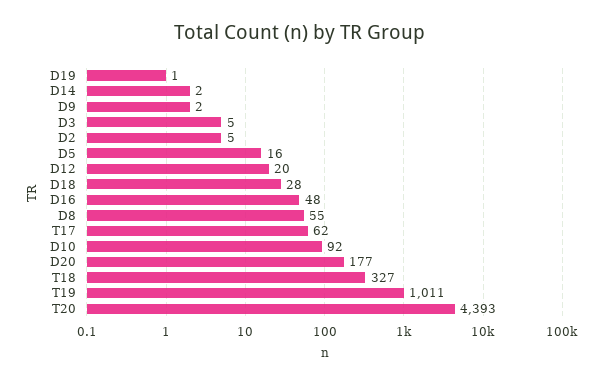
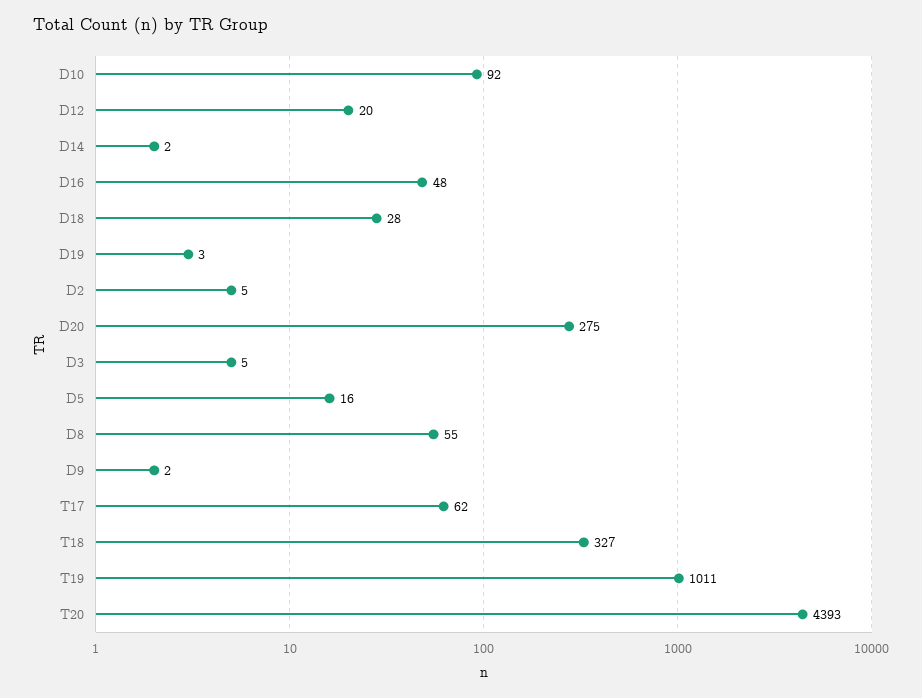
D19: 1 -> 3
D20: 177 -> 275

